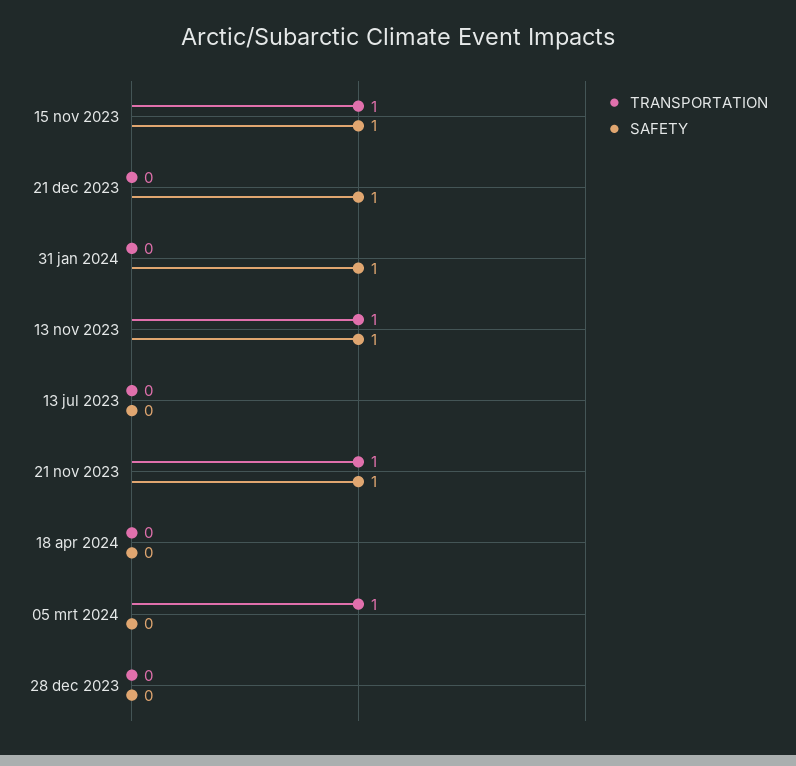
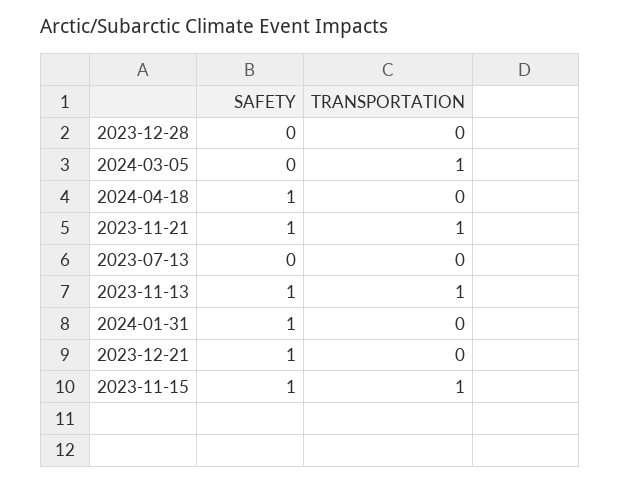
SAFETY, 18 apr 2024: 0 -> 1

